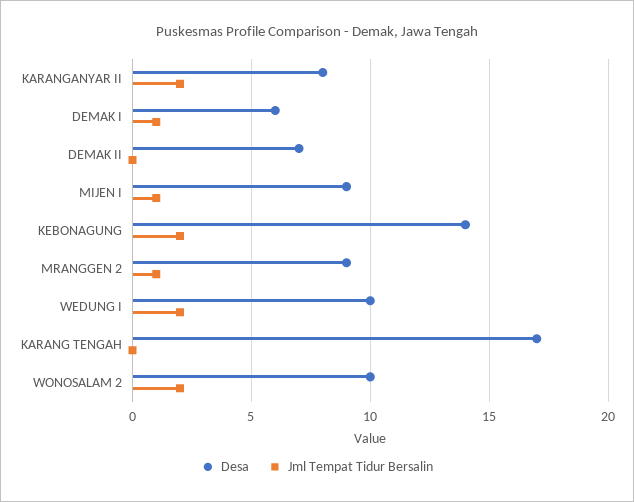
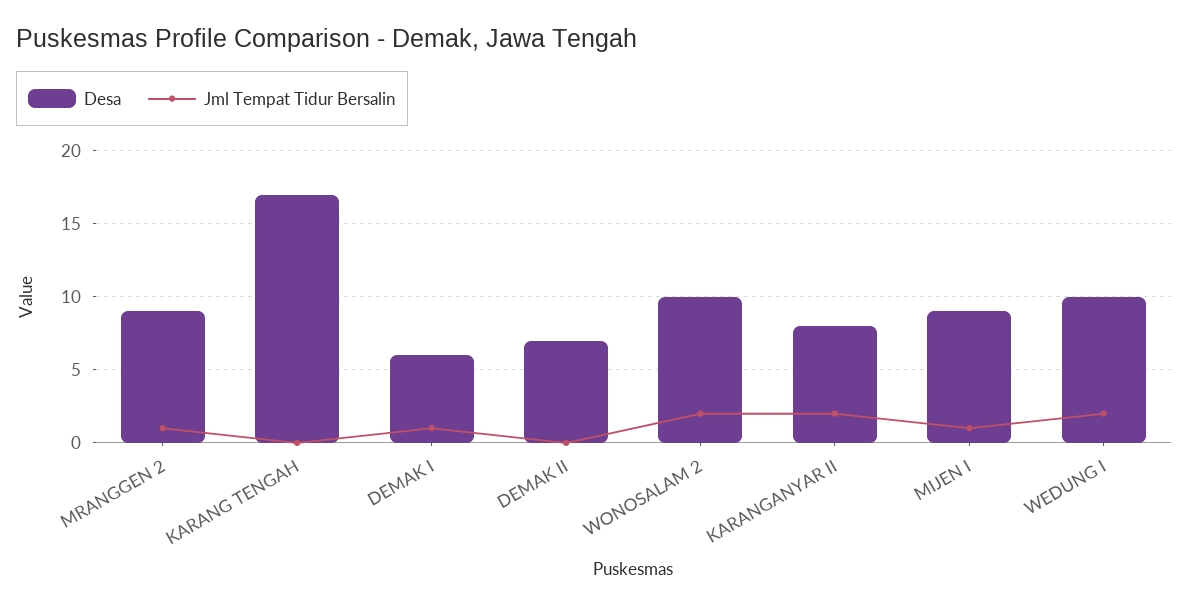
Desa, KEBONAGUNG: 14 -> none
Jml Tempat Tidur Bersalin, KEBONAGUNG: 2 -> none

